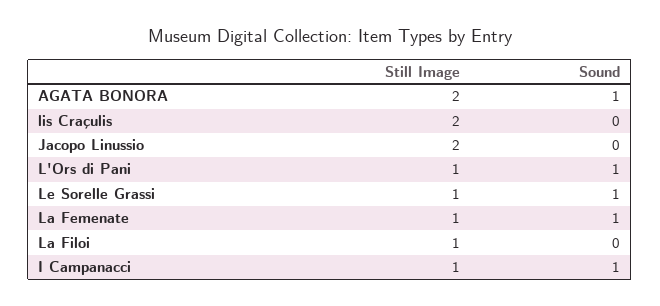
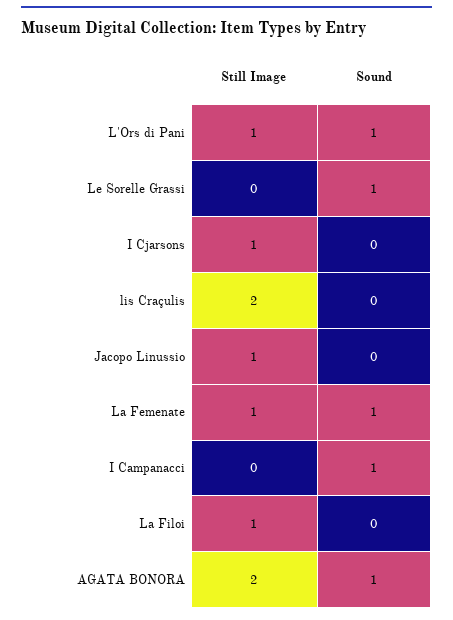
Still Image, Jacopo Linussio: 2 -> 1
Still Image, Le Sorelle Grassi: 1 -> 0
Still Image, I Campanacci: 1 -> 0
Still Image, I Cjarsons: none -> 1
Sound, I Cjarsons: none -> 0

